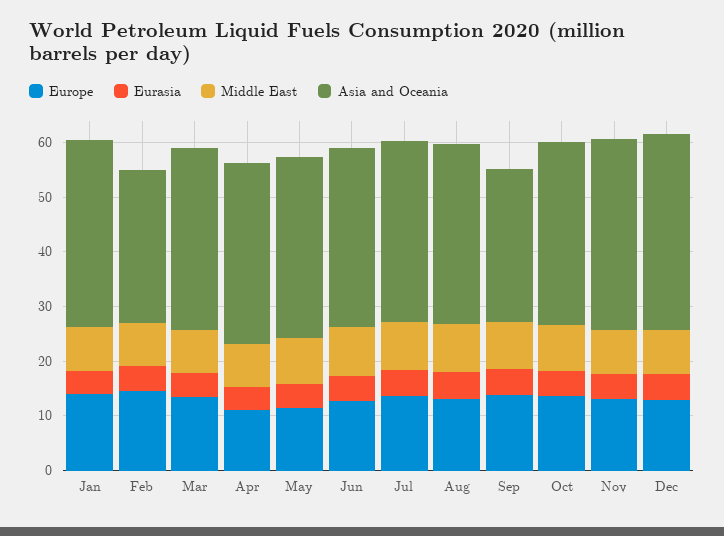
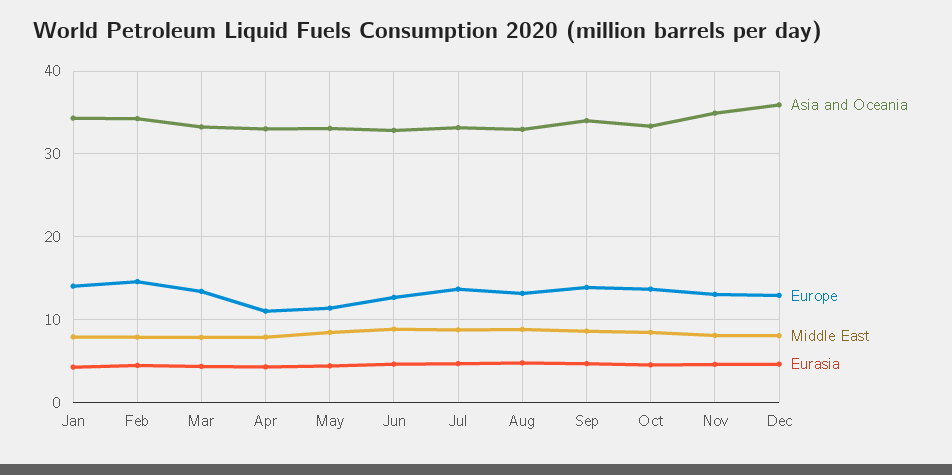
Asia and Oceania, Feb: 28 -> 34
Asia and Oceania, Sep: 28 -> 34

